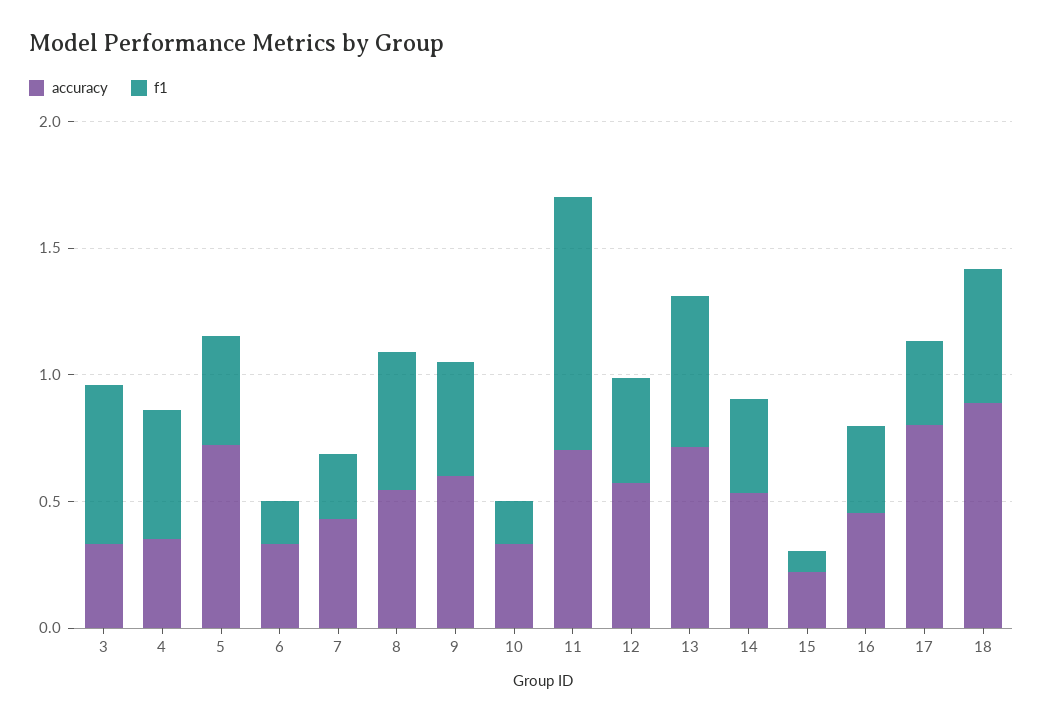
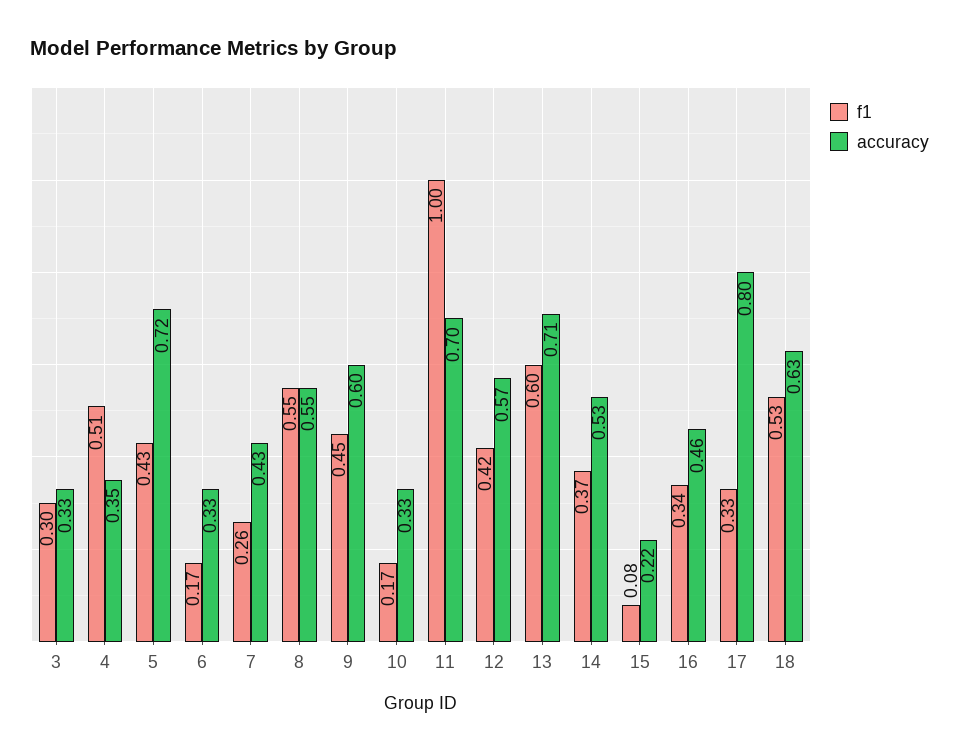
f1, 3: 0.6 -> 0.3
accuracy, 18: 0.9 -> 0.63

